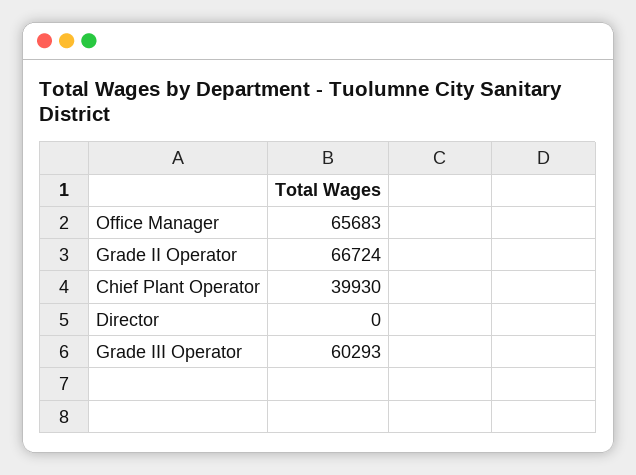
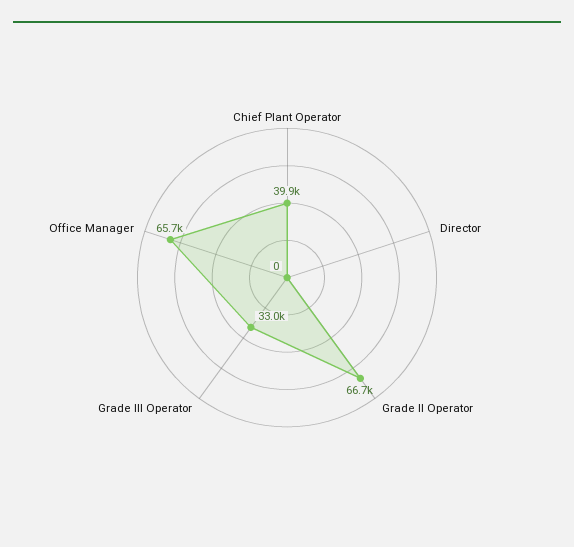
Grade III Operator: 60293 -> 33000

